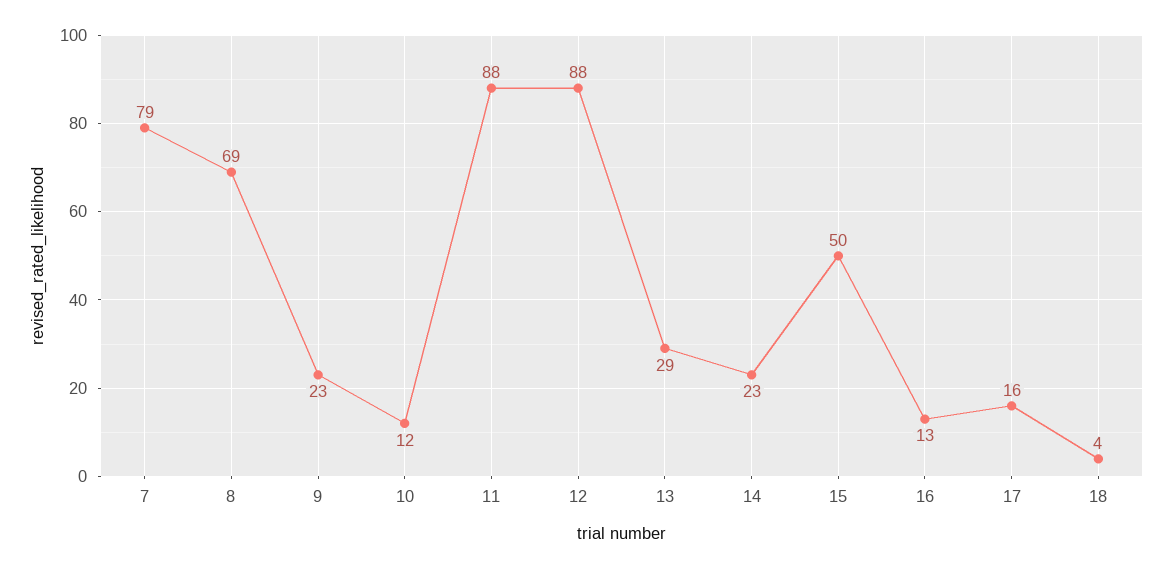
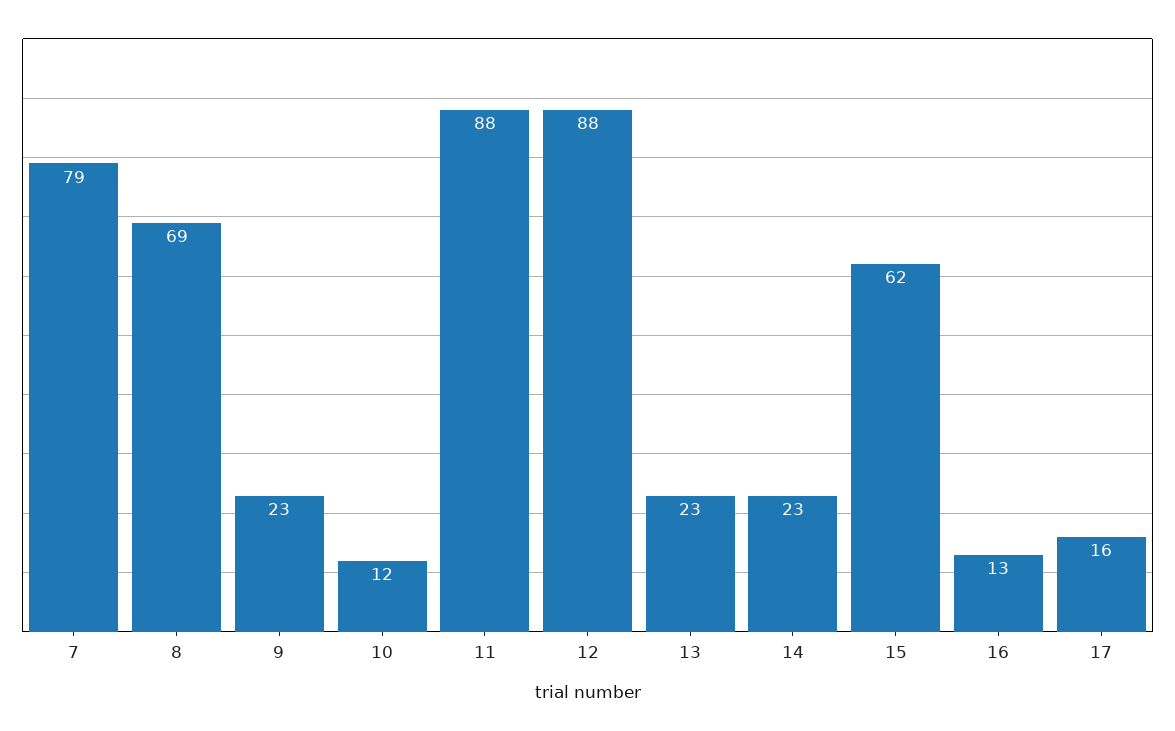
13: 29 -> 23
15: 50 -> 62
18: 4 -> none

